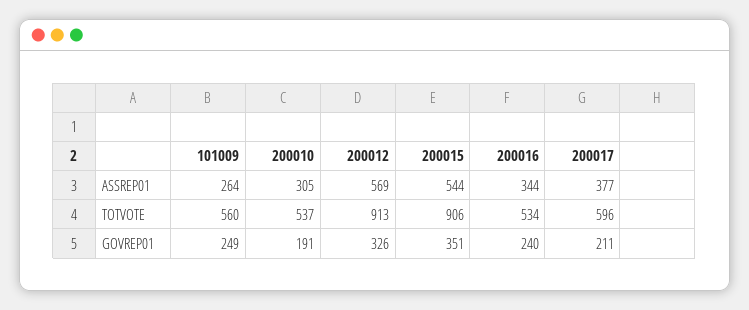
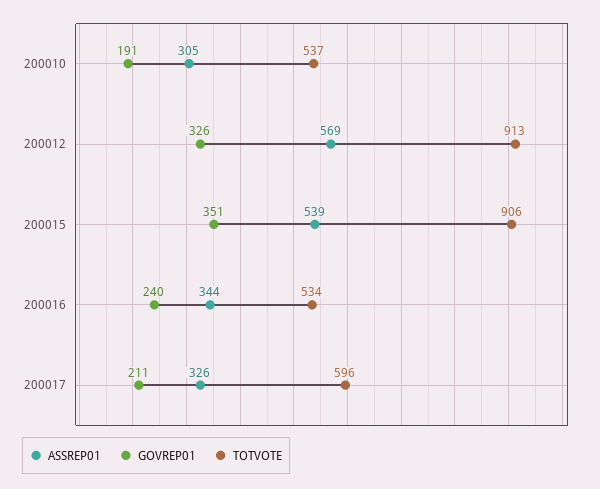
ASSREP01, 101009: 264 -> none
ASSREP01, 200015: 544 -> 539
ASSREP01, 200017: 377 -> 326
TOTVOTE, 101009: 560 -> none
GOVREP01, 101009: 249 -> none

